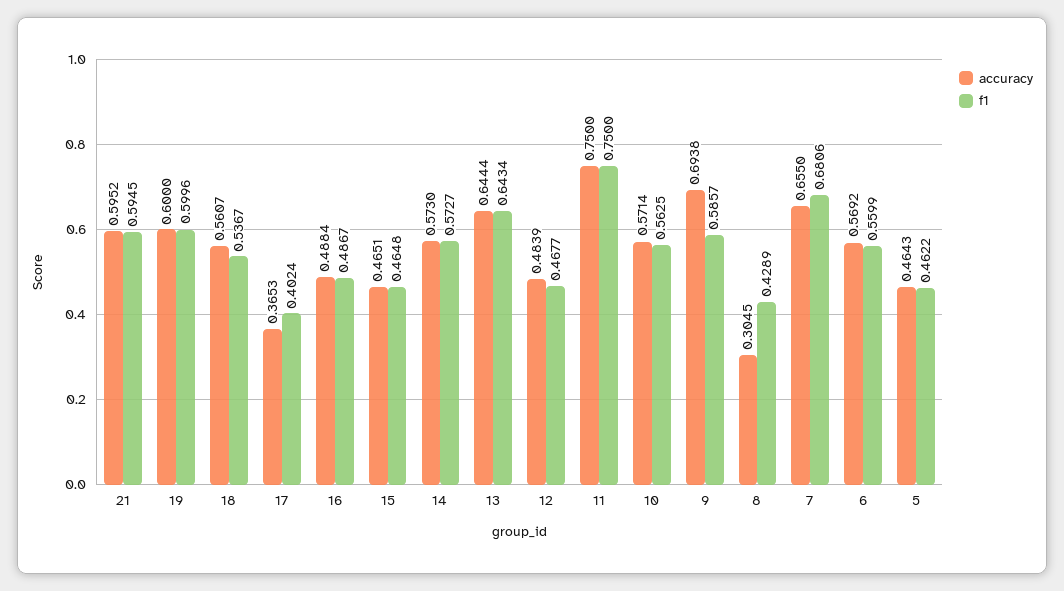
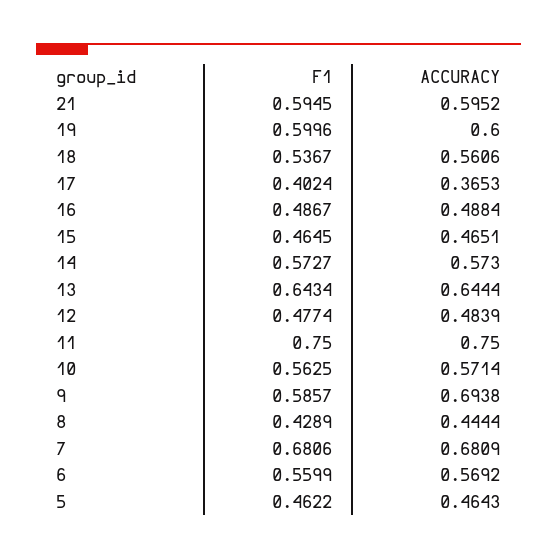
accuracy, 18: 0.5607 -> 0.5606
f1, 15: 0.4648 -> 0.4645
f1, 12: 0.4677 -> 0.4774
accuracy, 8: 0.3045 -> 0.4444
accuracy, 7: 0.655 -> 0.6809

